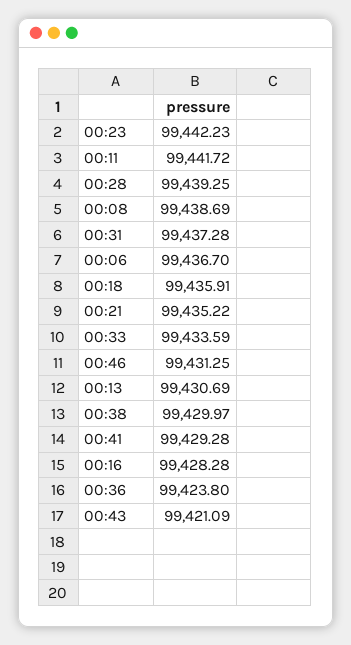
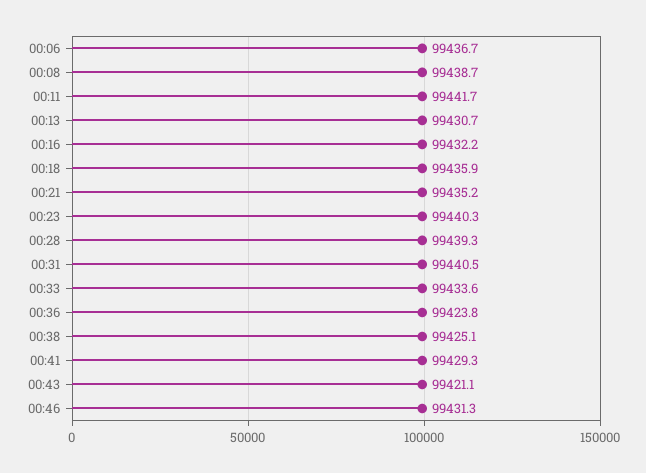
00:23: 99442.23 -> 99440.3
00:31: 99437.28 -> 99440.5
00:38: 99429.97 -> 99425.1
00:16: 99428.28 -> 99432.2

